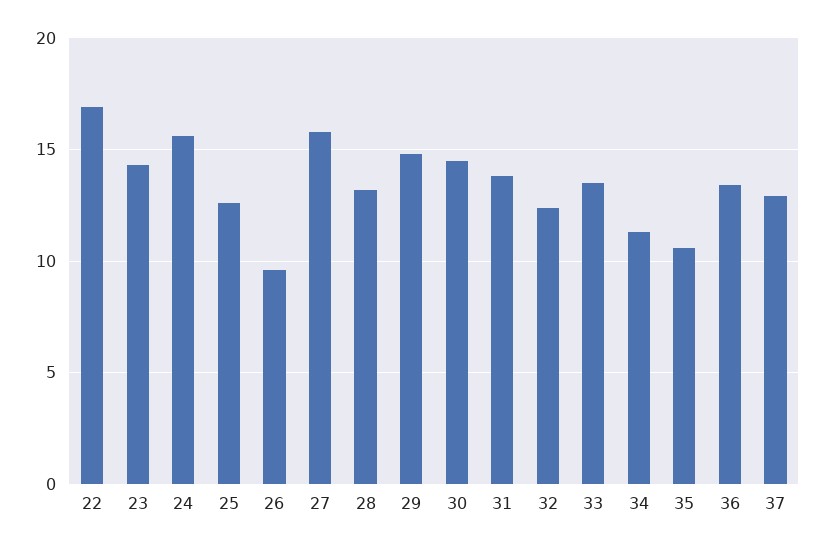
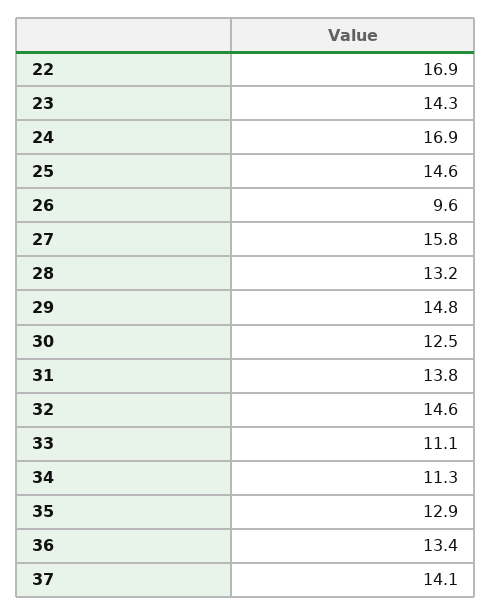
24: 15.5 -> 16.9
25: 12.5 -> 14.6
30: 14.5 -> 12.5
32: 12.5 -> 14.6
33: 13.5 -> 11.1
35: 10.5 -> 12.9
37: 13 -> 14.1

